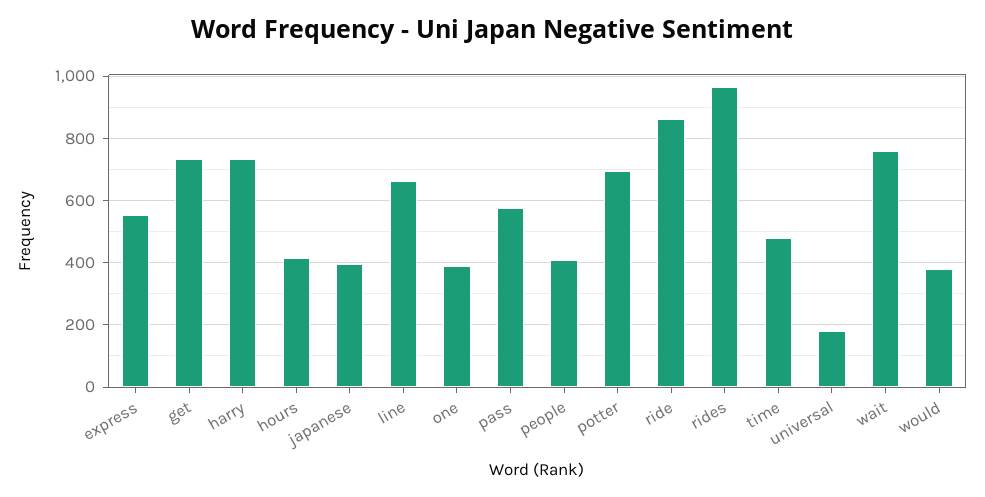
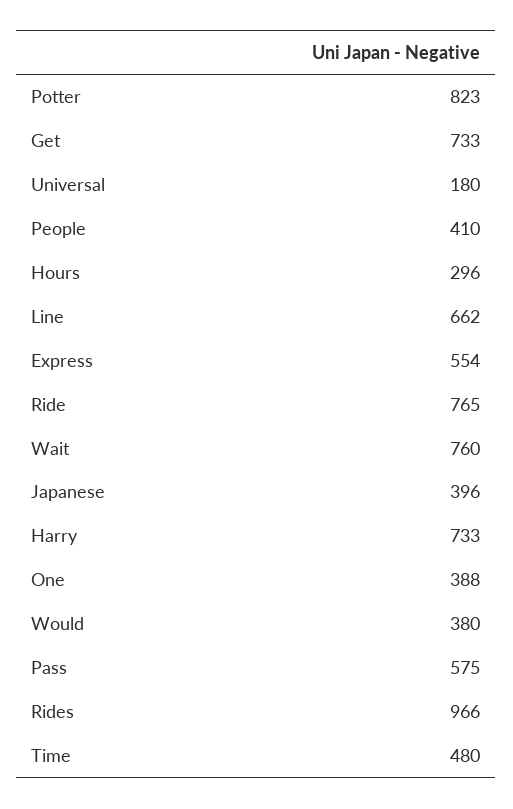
hours: 420 -> 296
potter: 700 -> 823
ride: 860 -> 765

